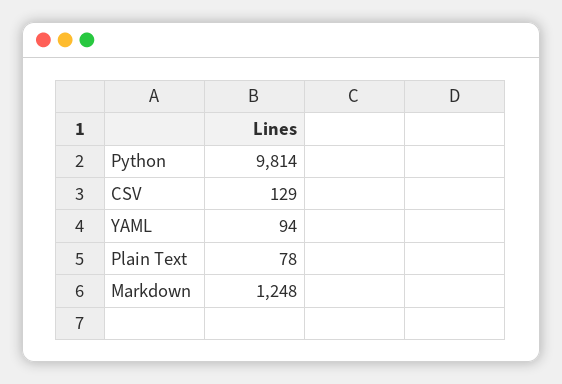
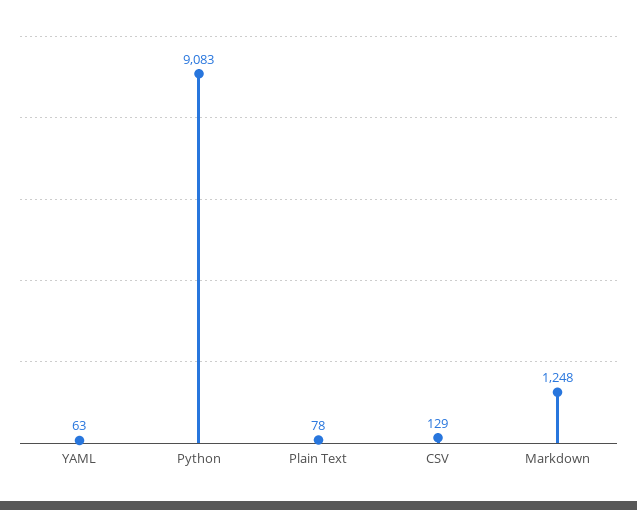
Python: 9814 -> 9083
YAML: 94 -> 63

